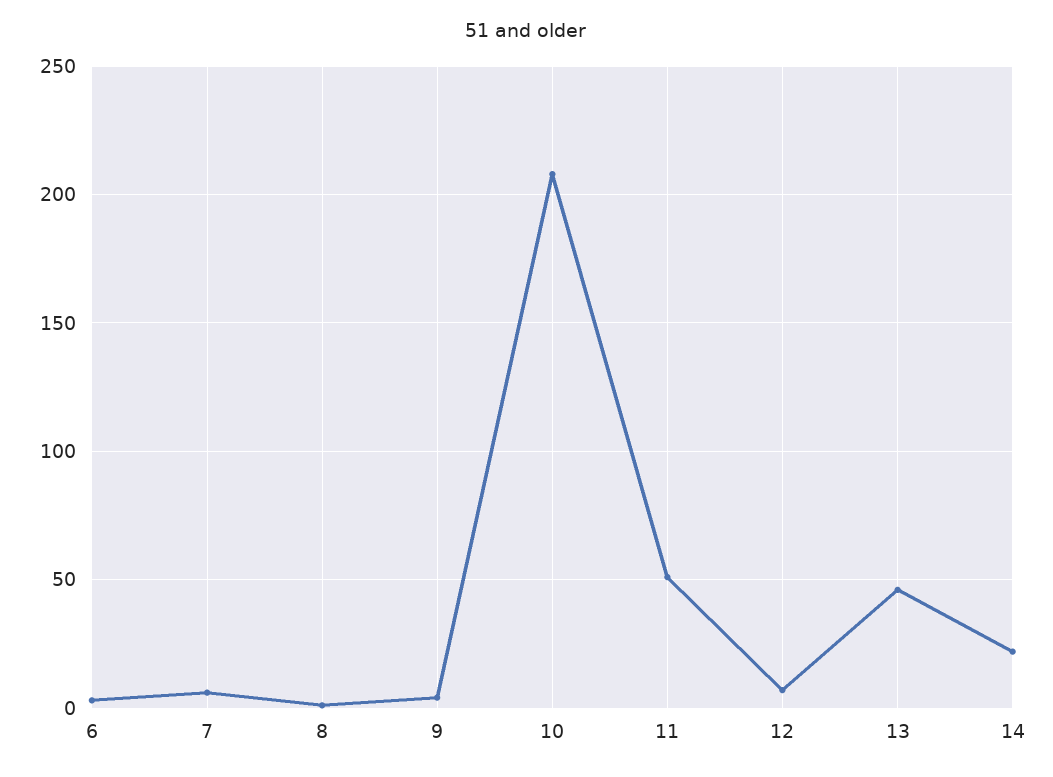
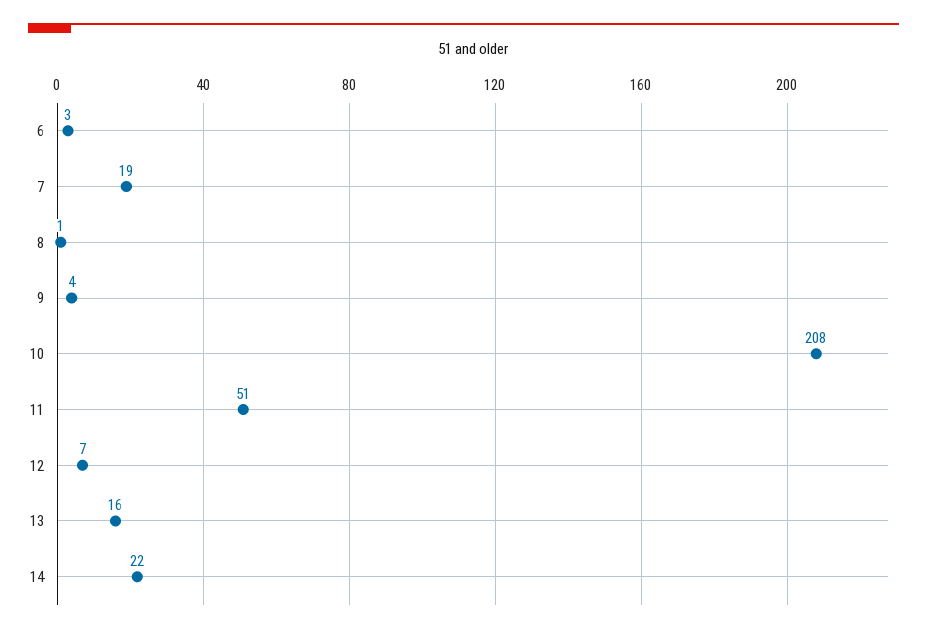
7: 5 -> 19
13: 45 -> 16

